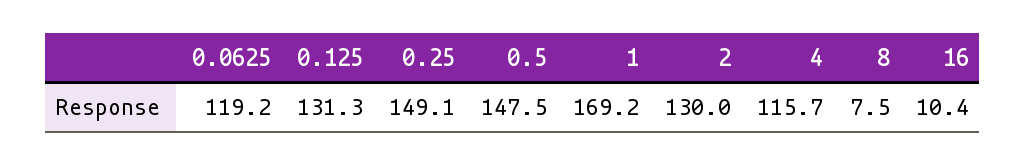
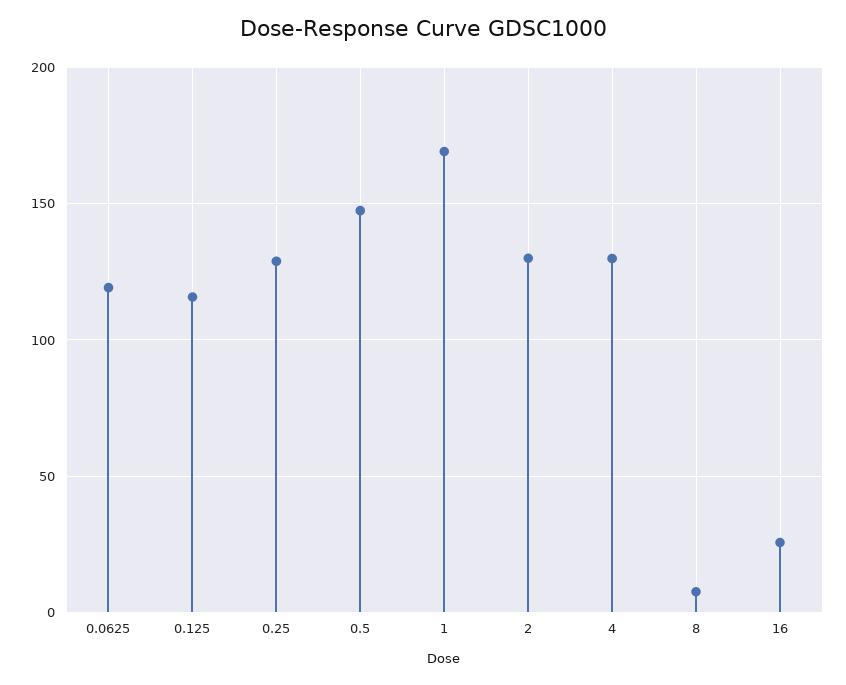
0.125: 131.3 -> 115
0.25: 149.1 -> 130
4: 115.7 -> 130
16: 10.4 -> 25

